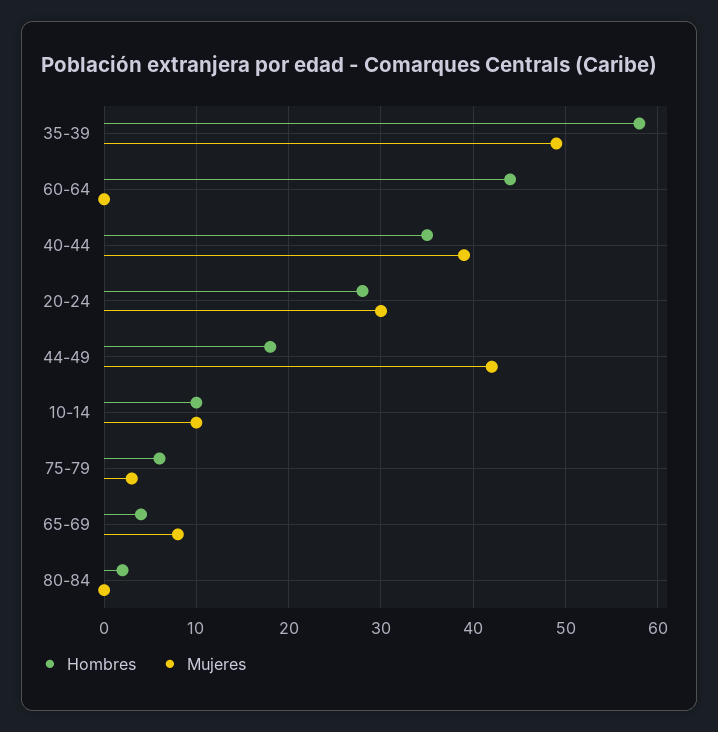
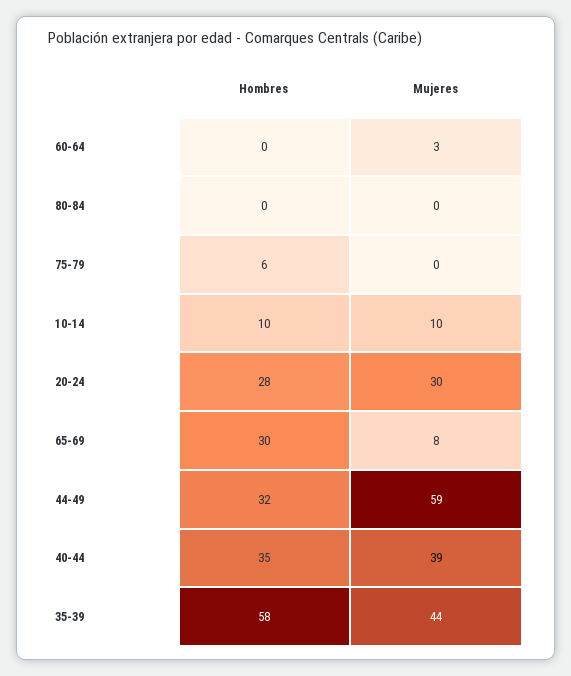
Mujeres, 35-39: 49 -> 44
Hombres, 60-64: 44 -> 0
Mujeres, 60-64: 0 -> 3
Hombres, 44-49: 18 -> 32
Mujeres, 44-49: 42 -> 59
Mujeres, 75-79: 3 -> 0
Hombres, 65-69: 4 -> 30
Hombres, 80-84: 2 -> 0

